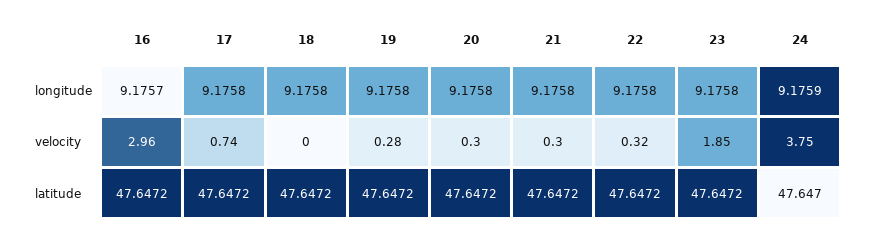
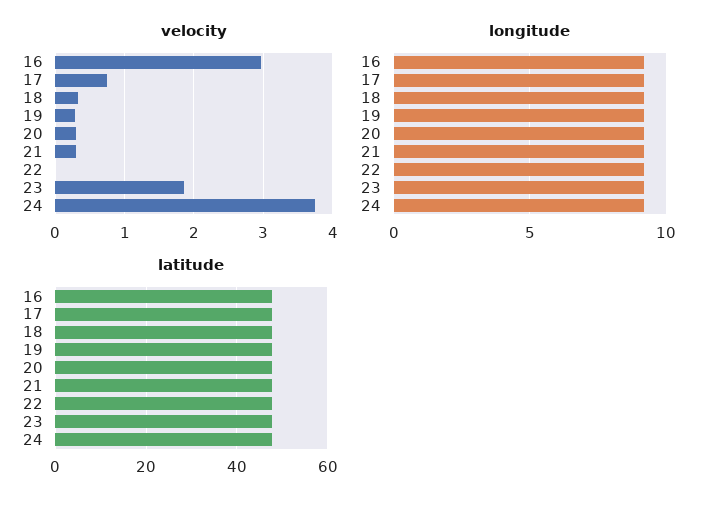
velocity, 18: 0 -> 0.3
velocity, 22: 0.32 -> 0

